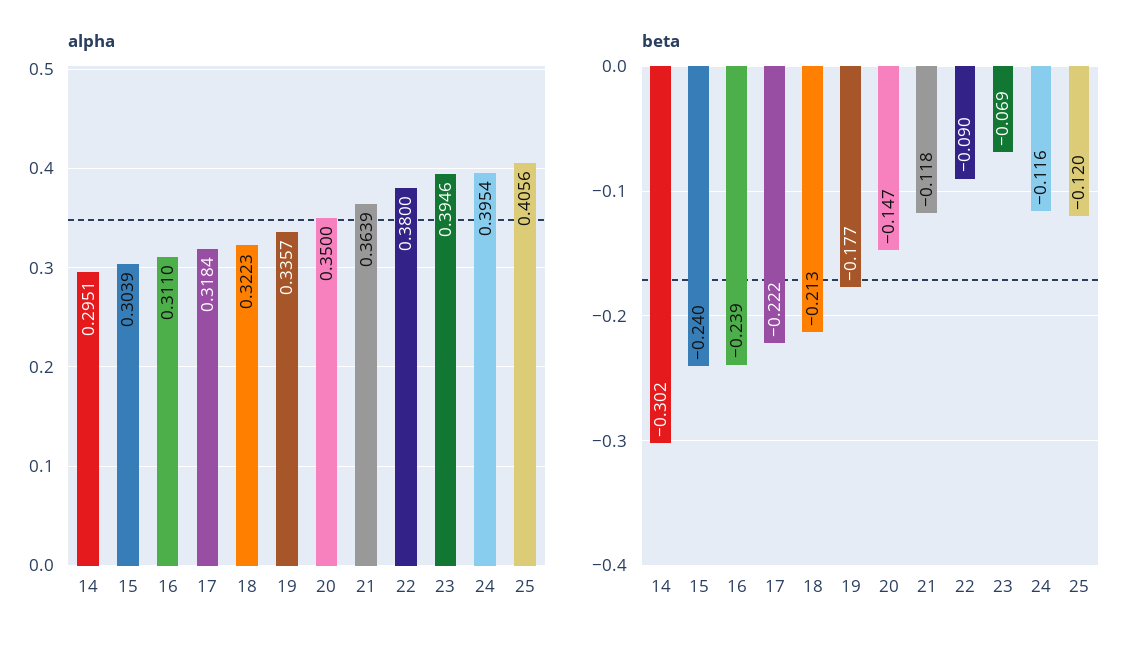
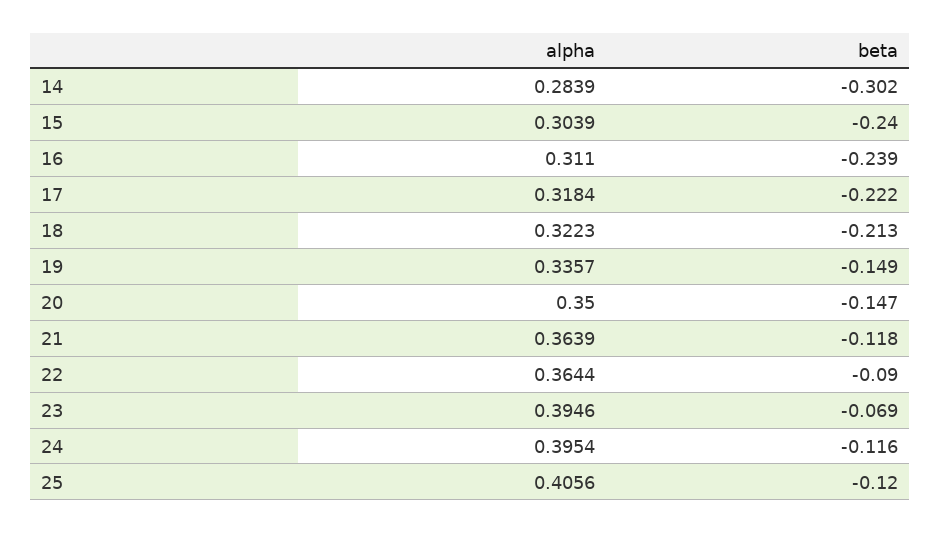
alpha, 14: 0.2951 -> 0.2839
alpha, 22: 0.38 -> 0.3644
beta, 19: -0.177 -> -0.149

